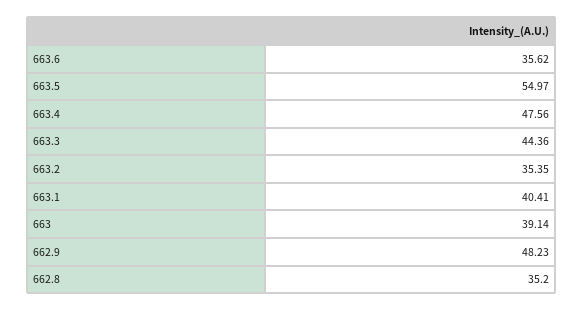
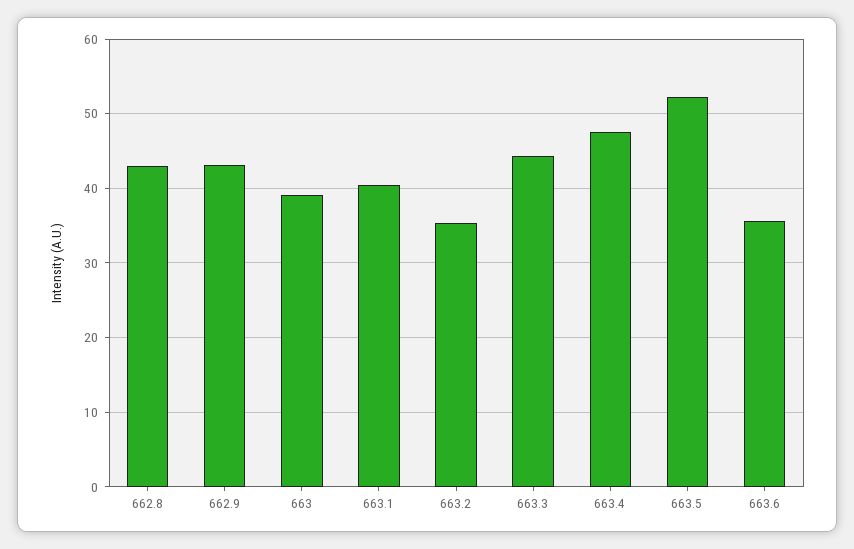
663.5: 54.97 -> 52
662.9: 48.23 -> 43
662.8: 35.2 -> 43

